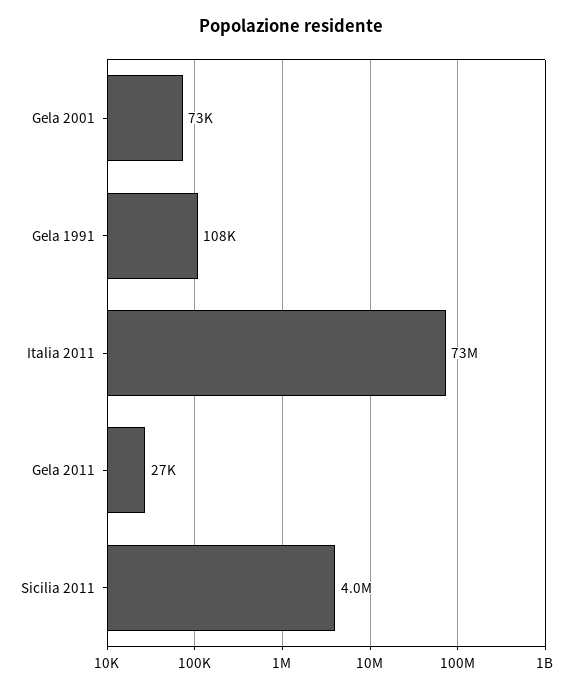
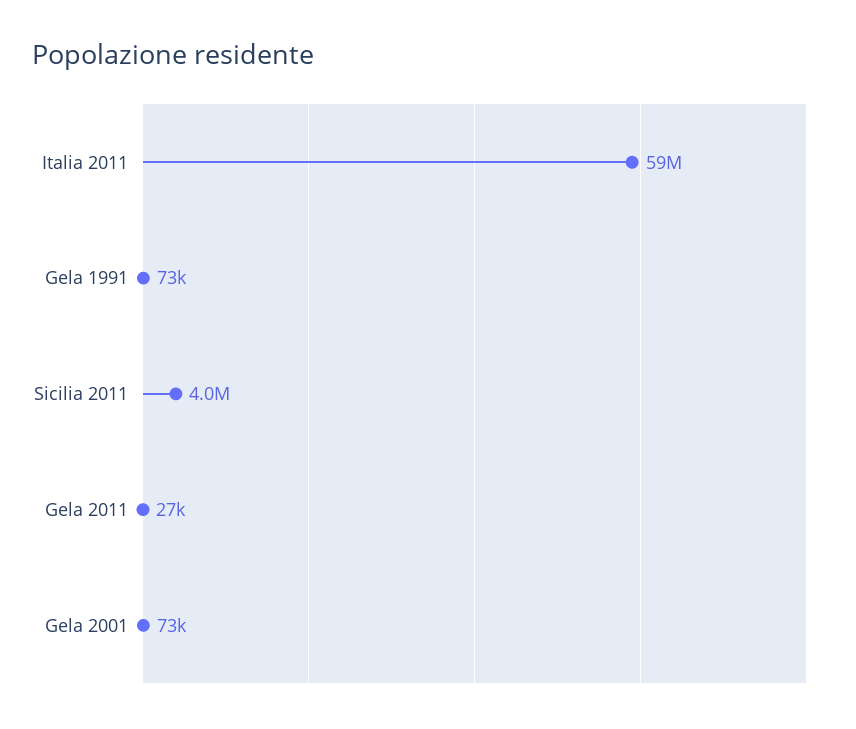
Gela 1991: 108000 -> 73000
Italia 2011: 73000000 -> 59000000

